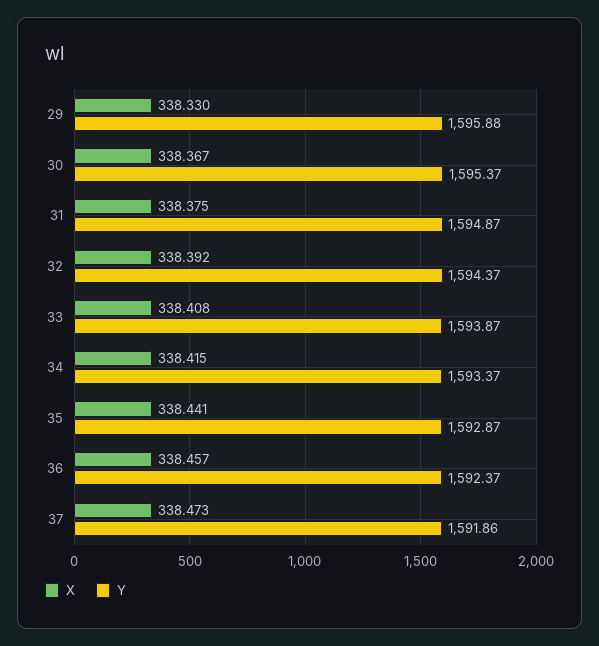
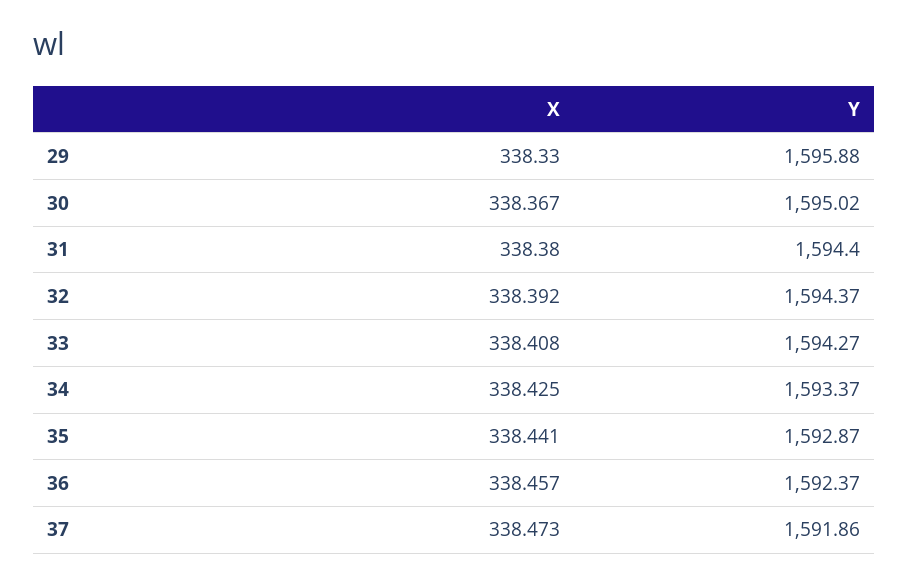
Y, 30: 1595.37 -> 1595.02
X, 31: 338.375 -> 338.38
Y, 31: 1594.87 -> 1594.4
Y, 33: 1593.87 -> 1594.27
X, 34: 338.415 -> 338.425

